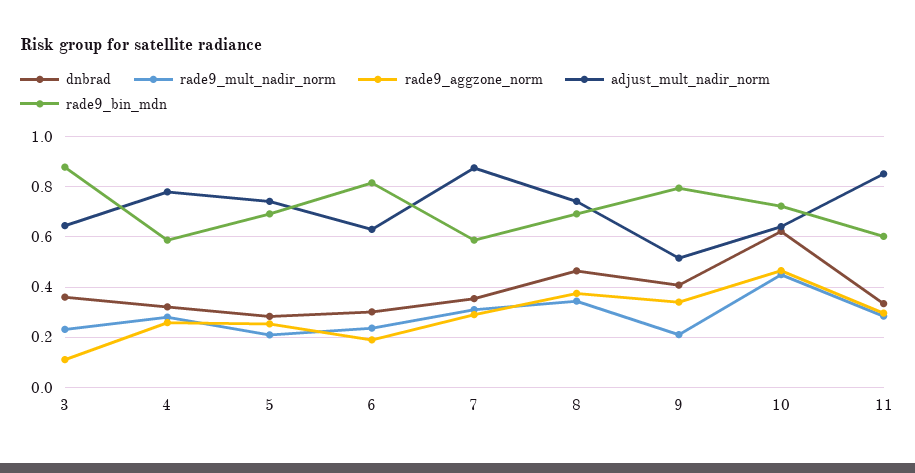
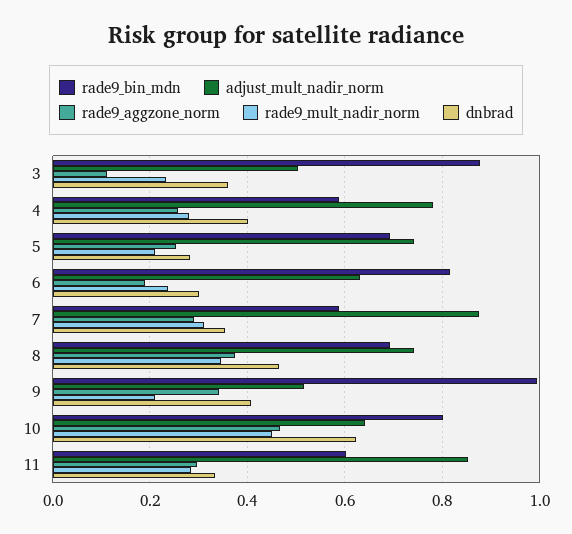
adjust_mult_nadir_norm, 3: 0.65 -> 0.5
dnbrad, 4: 0.325 -> 0.4
rade9_bin_mdn, 9: 0.8 -> 1
rade9_bin_mdn, 10: 0.725 -> 0.8

